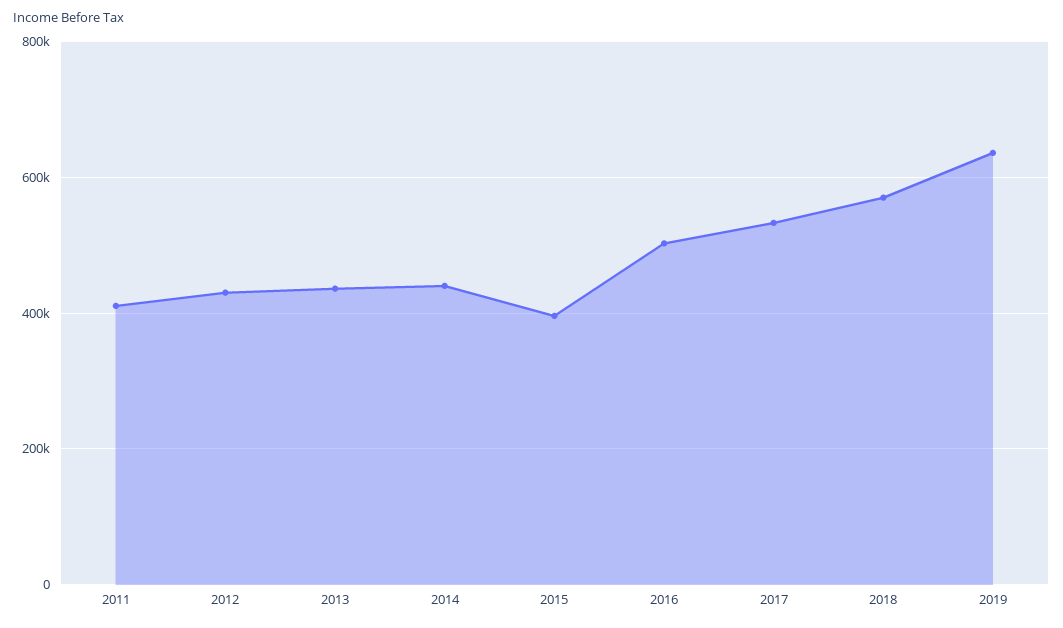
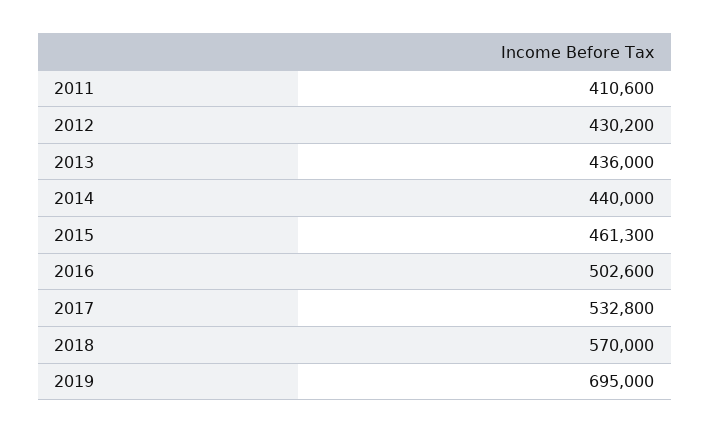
2015: 400000 -> 461300
2019: 640000 -> 695000

